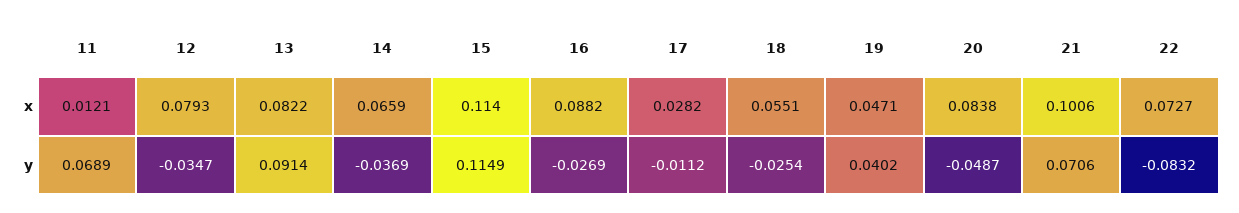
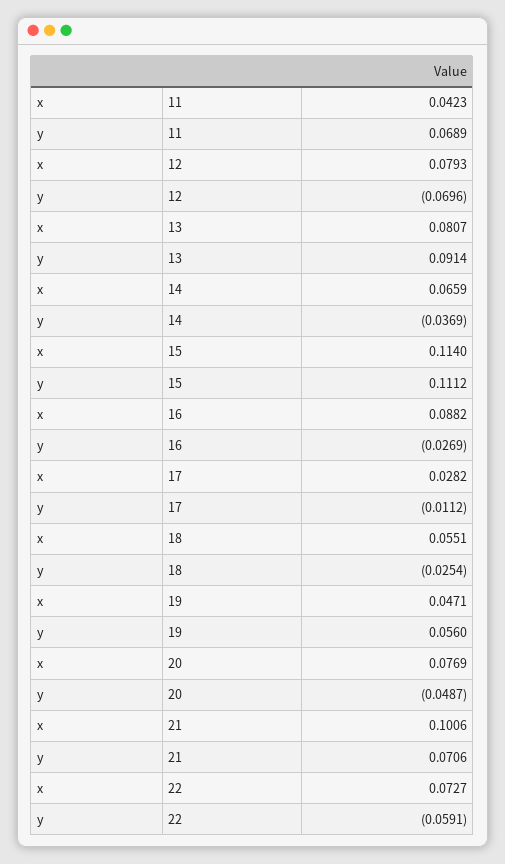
11, x: 0.0121 -> 0.0423
13, x: 0.0822 -> 0.0807
20, x: 0.0838 -> 0.0769
12, y: -0.0347 -> -0.0696
15, y: 0.1149 -> 0.1112
19, y: 0.0402 -> 0.056
22, y: -0.0832 -> -0.0591

